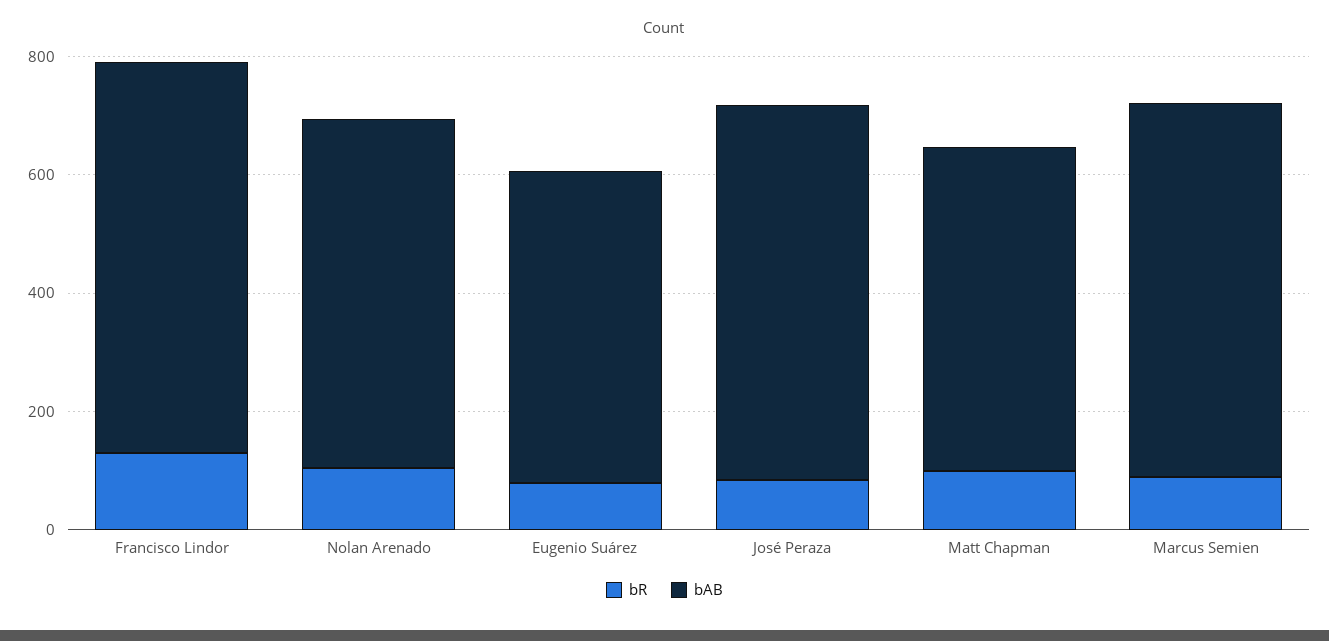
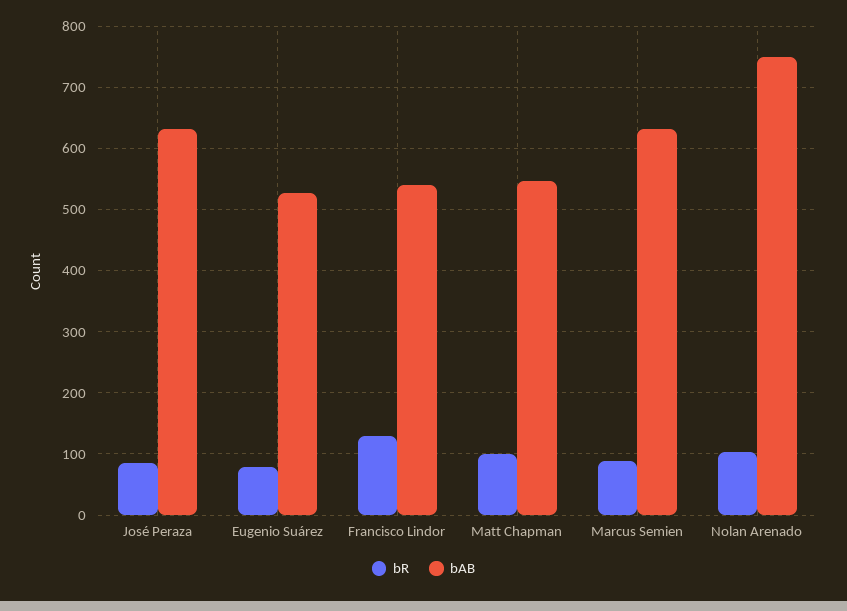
bAB, Francisco Lindor: 650 -> 540
bAB, Nolan Arenado: 600 -> 750

